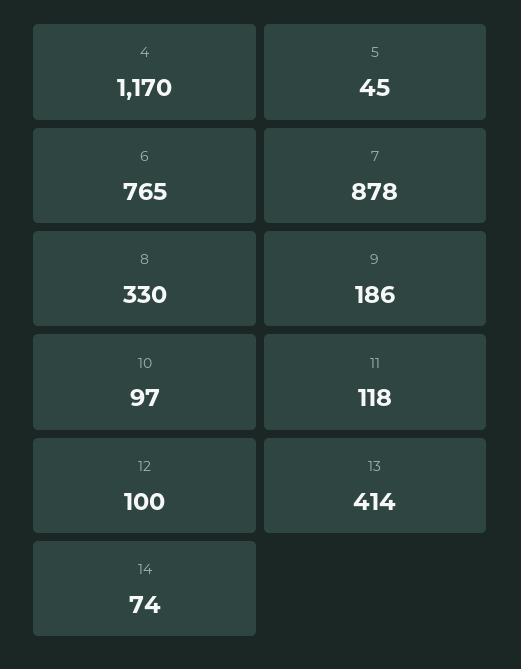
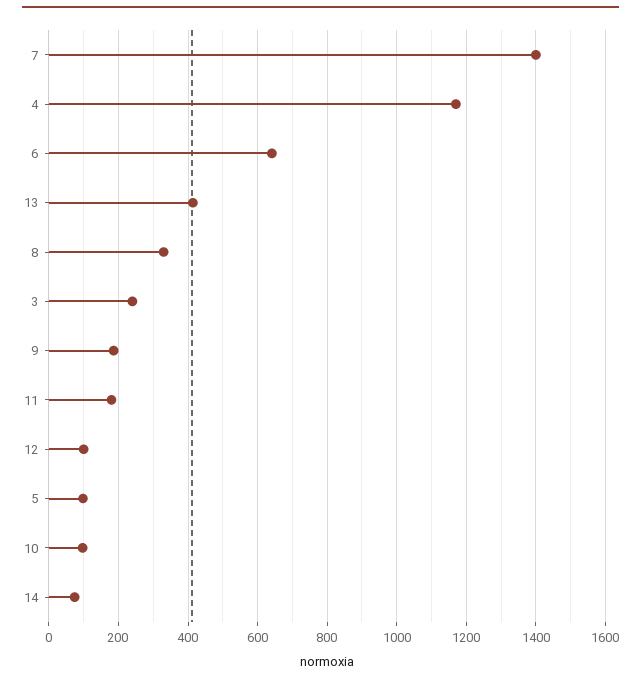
5: 45 -> 100
6: 765 -> 640
7: 878 -> 1400
11: 118 -> 180
3: none -> 240

